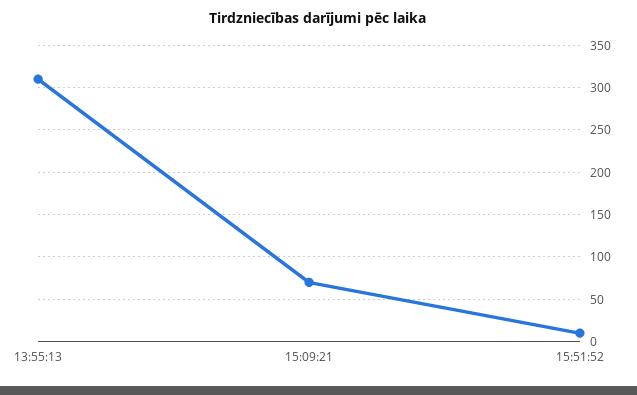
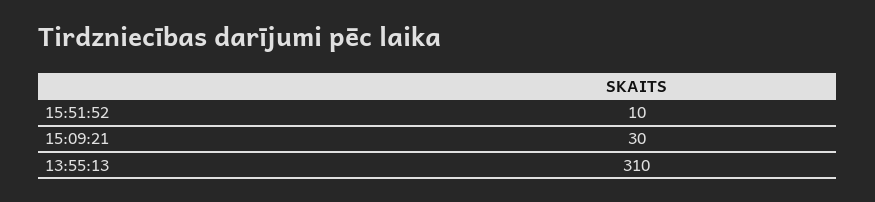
15:09:21: 70 -> 30

